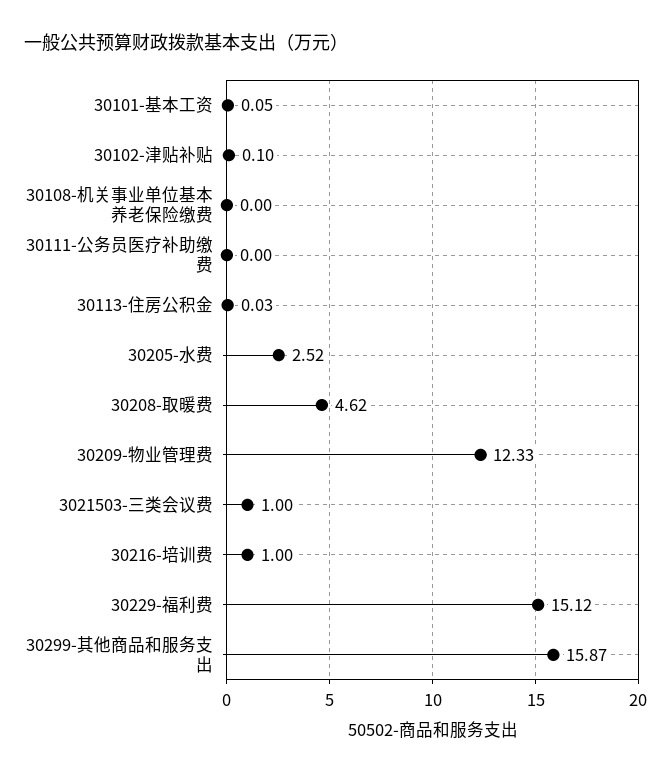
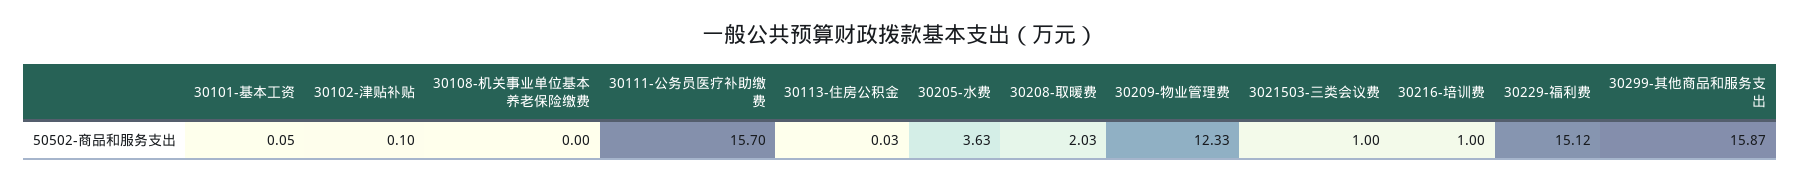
30111-公务员医疗补助缴费: 0 -> 15.7
30205-水费: 2.52 -> 3.63
30208-取暖费: 4.62 -> 2.03

